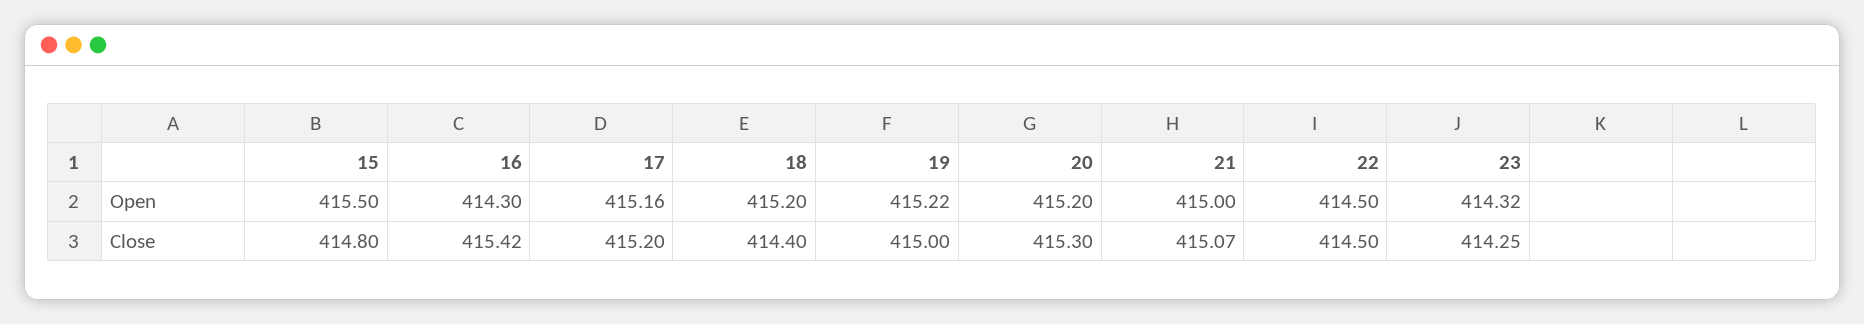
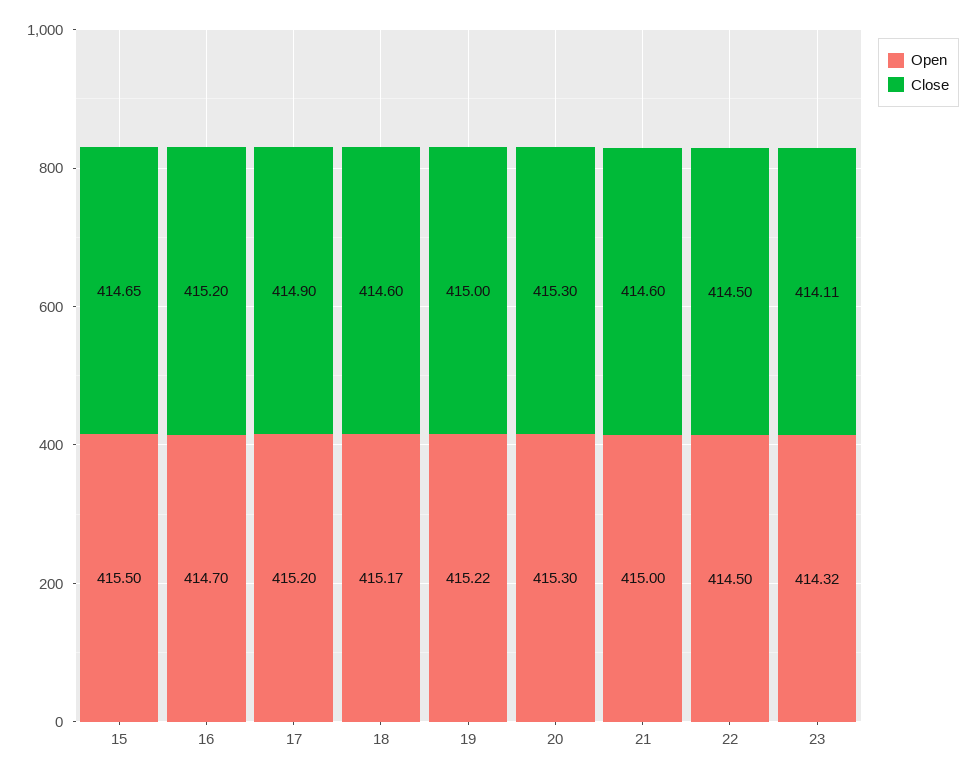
Open, 16: 414.3 -> 414.7
Open, 17: 415.16 -> 415.2
Open, 18: 415.2 -> 415.17
Open, 20: 415.2 -> 415.3
Close, 15: 414.8 -> 414.65
Close, 16: 415.42 -> 415.2
Close, 17: 415.2 -> 414.9
Close, 18: 414.4 -> 414.6
Close, 21: 415.07 -> 414.6
Close, 23: 414.25 -> 414.11

